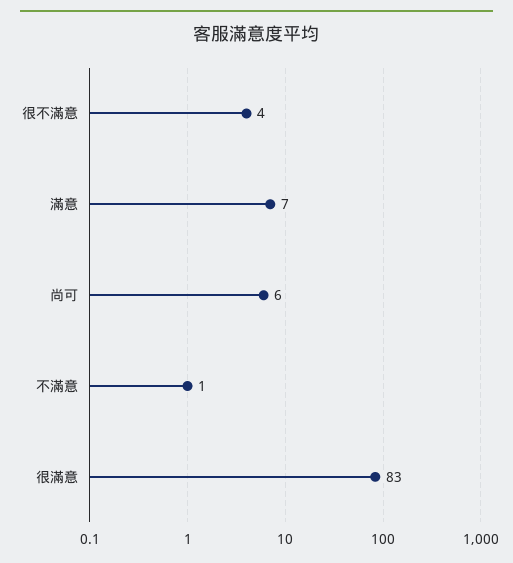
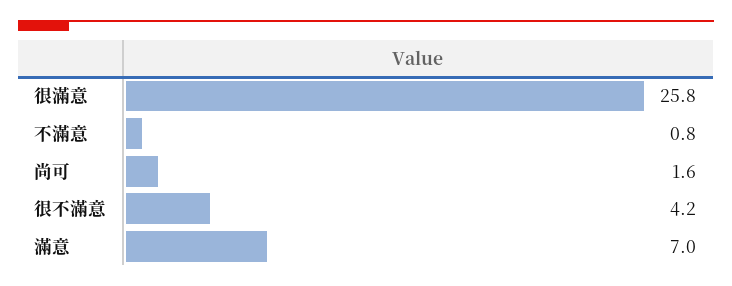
尚可: 6 -> 1.6
很滿意: 83 -> 25.8

